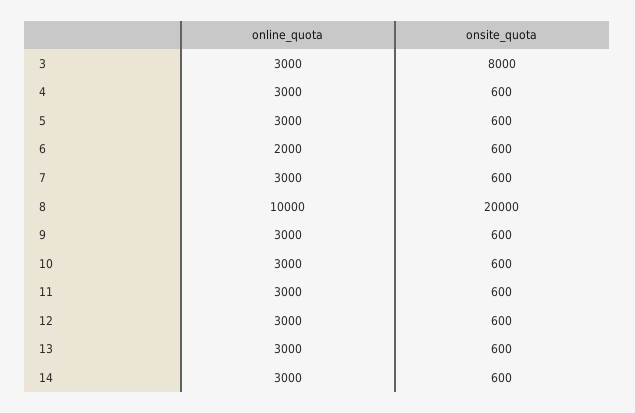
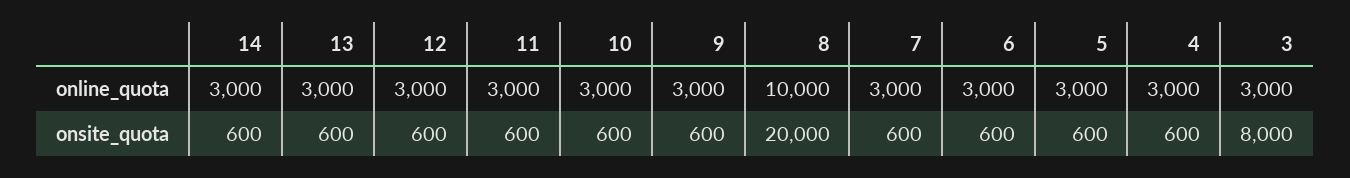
online_quota, 6: 2000 -> 3000

